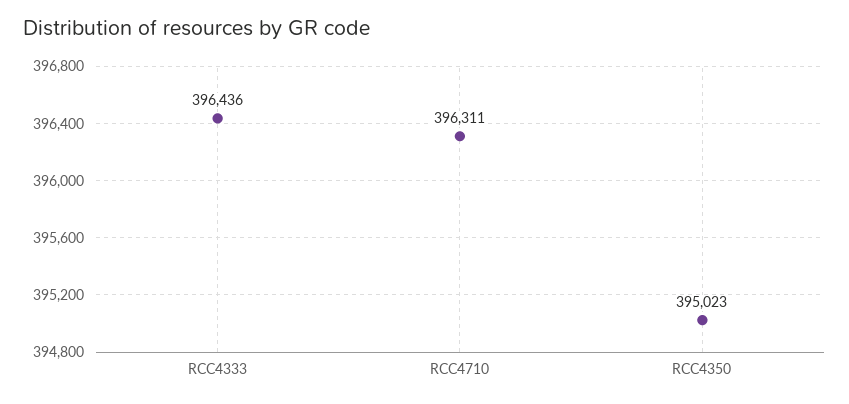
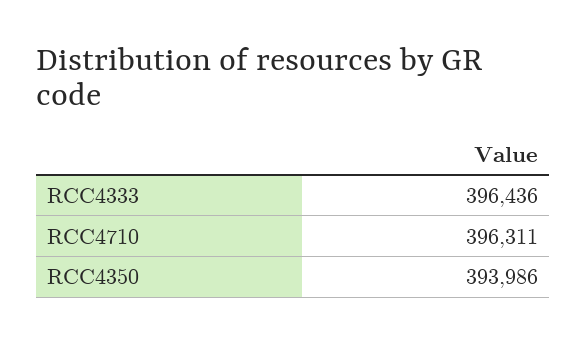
RCC4350: 395023 -> 393986

